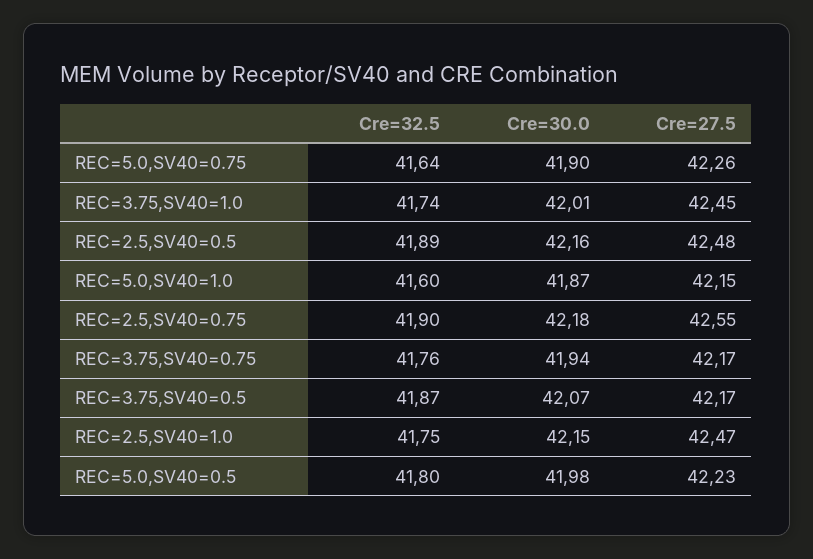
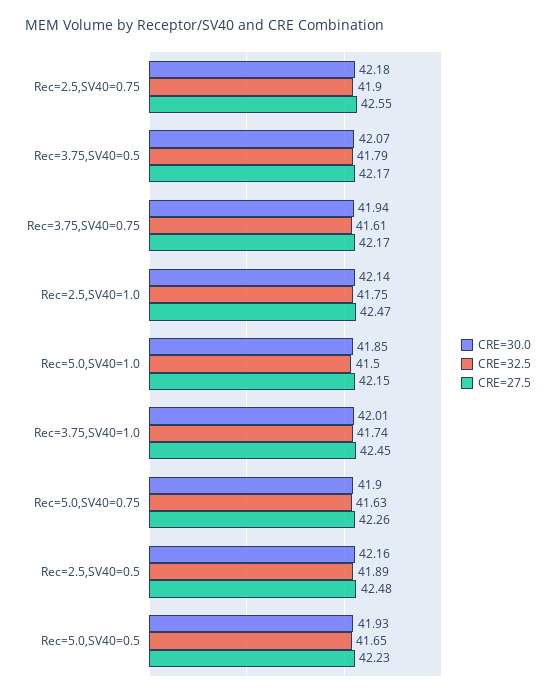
Cre=32.5, REC=5.0,SV40=0.75: 41.64 -> 41.63
Cre=32.5, REC=5.0,SV40=1.0: 41.6 -> 41.5
Cre=30.0, REC=5.0,SV40=1.0: 41.87 -> 41.85
Cre=32.5, REC=3.75,SV40=0.75: 41.76 -> 41.61
Cre=32.5, REC=3.75,SV40=0.5: 41.87 -> 41.79
Cre=30.0, REC=2.5,SV40=1.0: 42.15 -> 42.14
Cre=32.5, REC=5.0,SV40=0.5: 41.8 -> 41.65
Cre=30.0, REC=5.0,SV40=0.5: 41.98 -> 41.93

